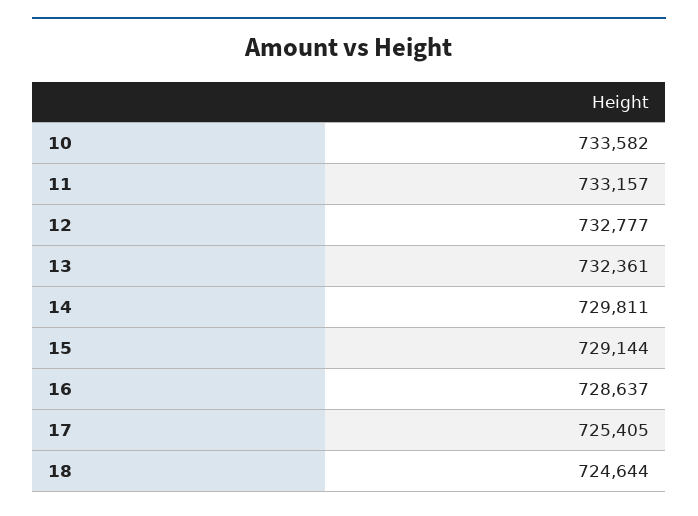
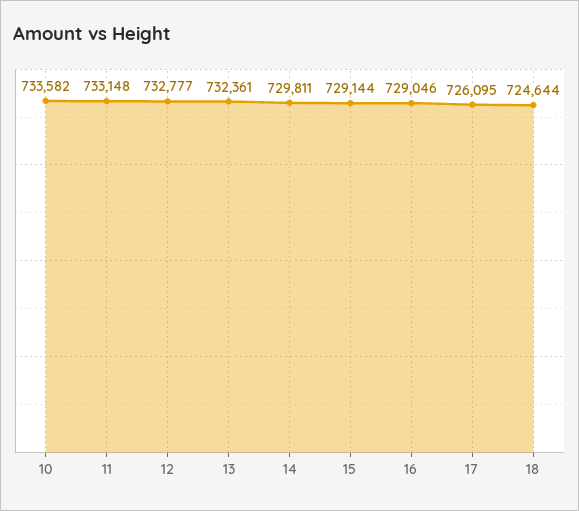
11: 733157 -> 733148
16: 728637 -> 729046
17: 725405 -> 726095

